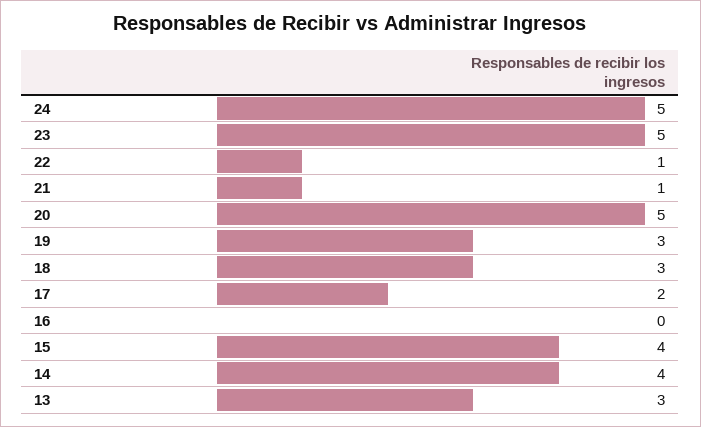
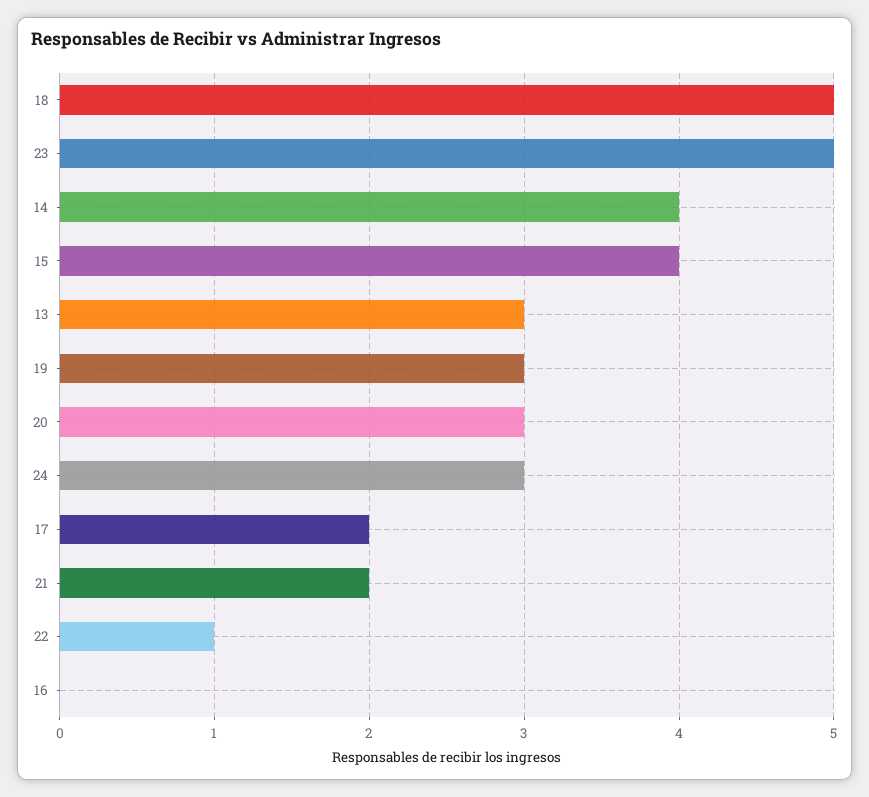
24: 5 -> 3
21: 1 -> 2
20: 5 -> 3
18: 3 -> 5

